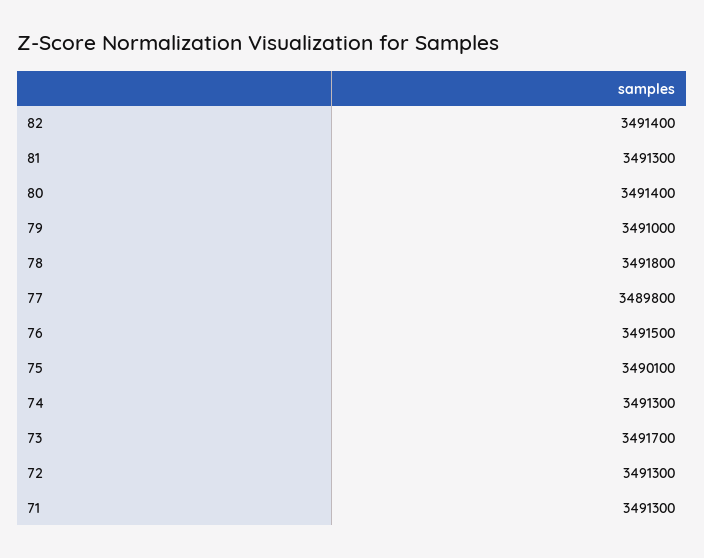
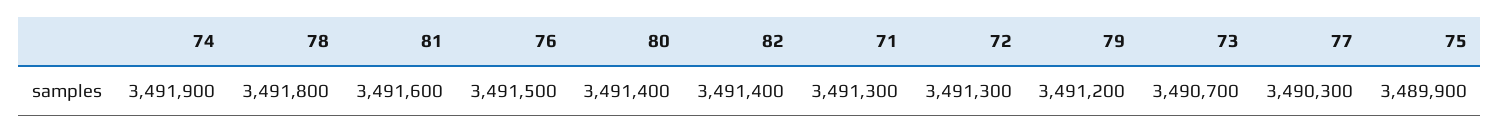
81: 3491300 -> 3491600
79: 3491000 -> 3491200
77: 3489800 -> 3490300
75: 3490100 -> 3489900
74: 3491300 -> 3491900
73: 3491700 -> 3490700

